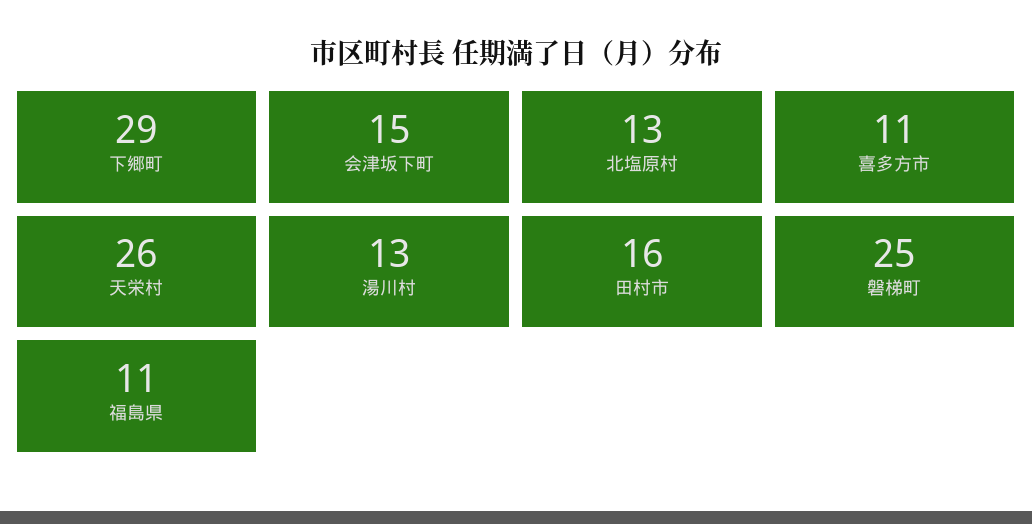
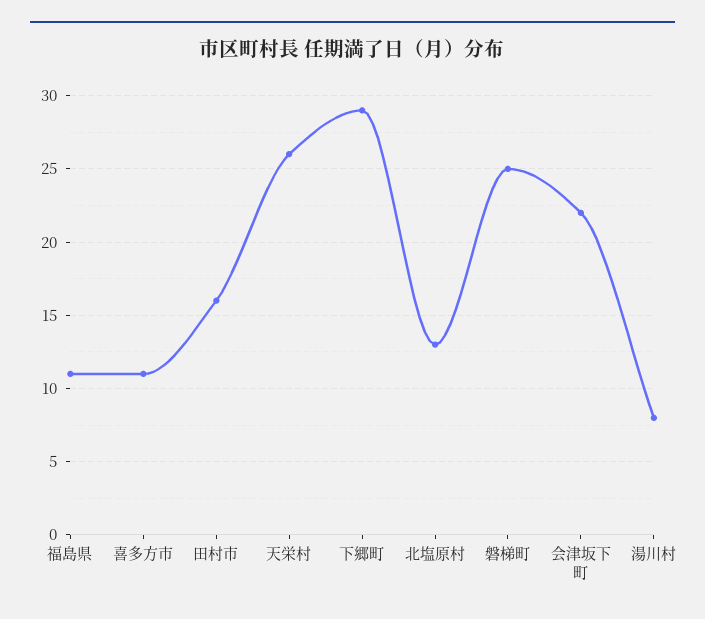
会津坂下町: 15 -> 22
湯川村: 13 -> 8

